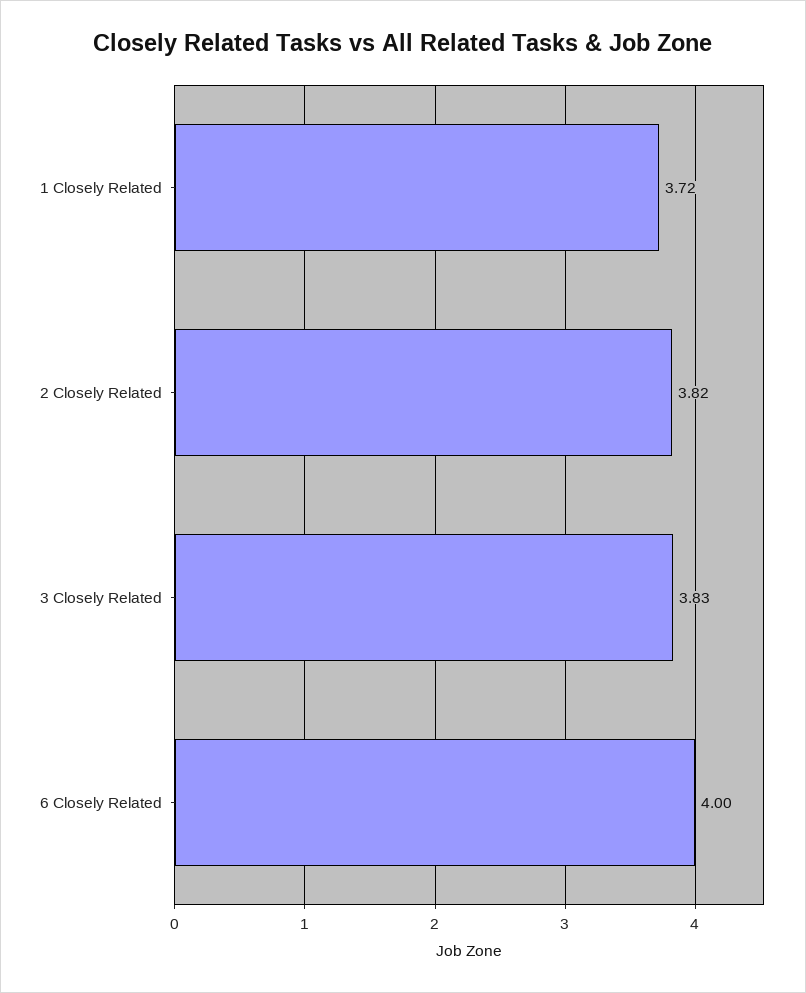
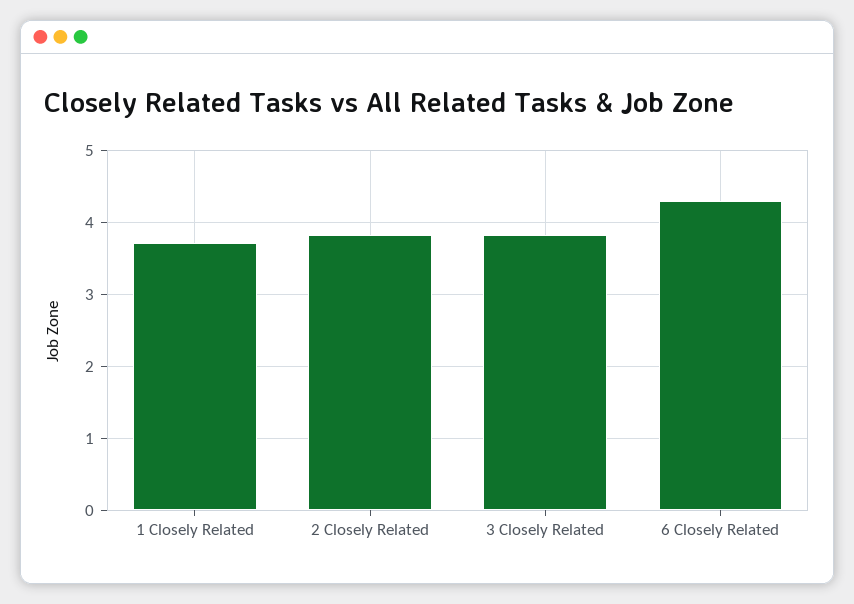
6 Closely Related: 4 -> 4.3

